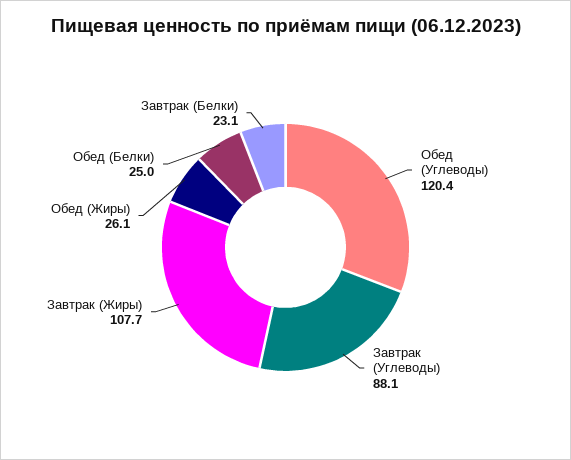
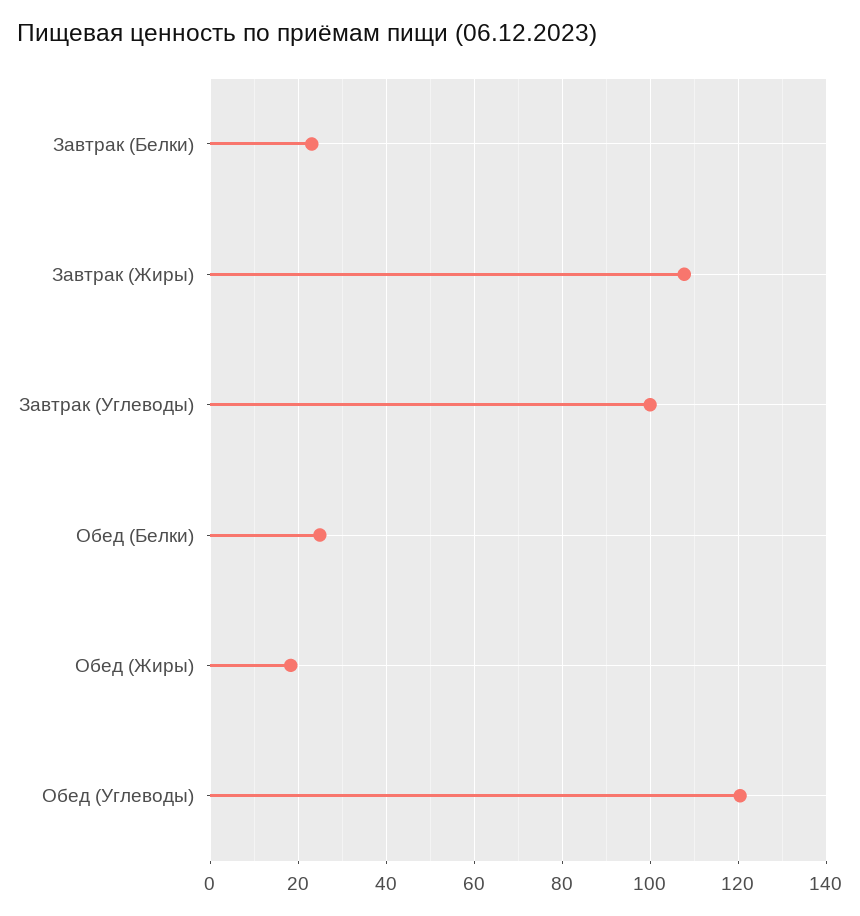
Завтрак (Углеводы): 88.1 -> 100
Обед (Жиры): 26.1 -> 18

